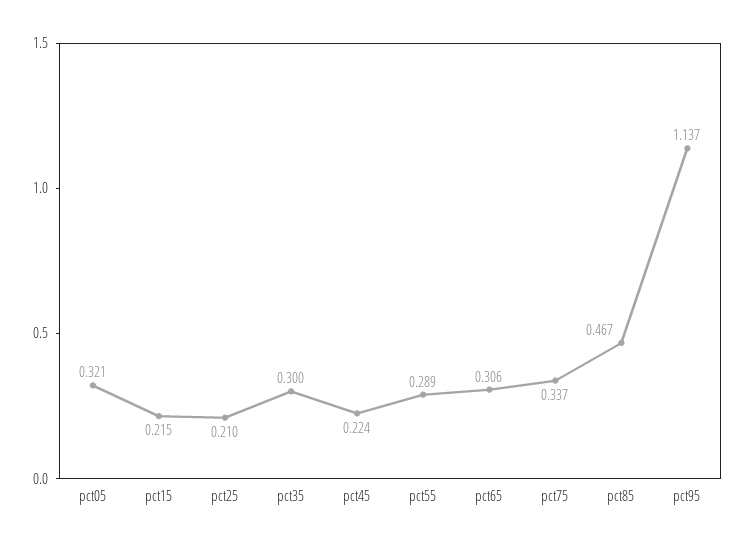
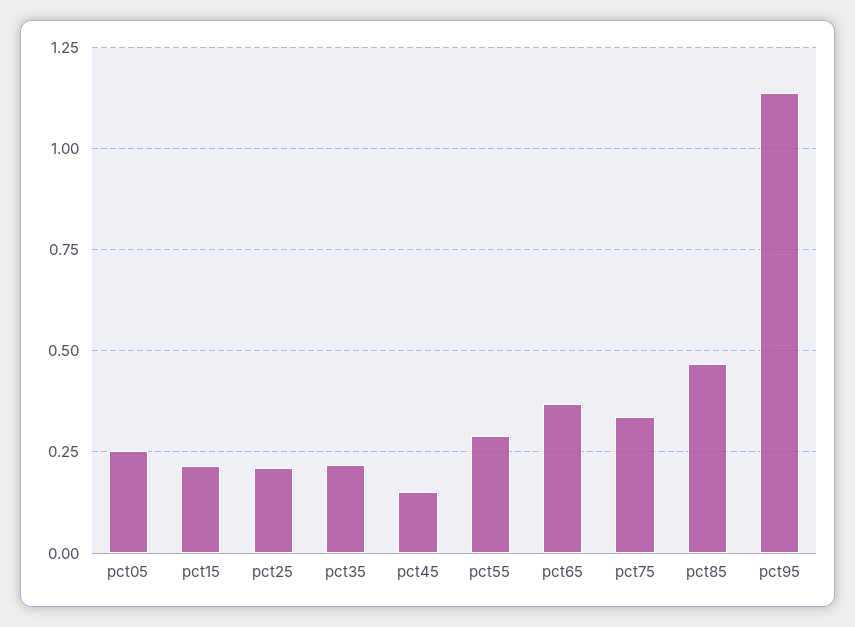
pct05: 0.321 -> 0.25
pct35: 0.3 -> 0.225
pct45: 0.224 -> 0.15
pct65: 0.306 -> 0.375

